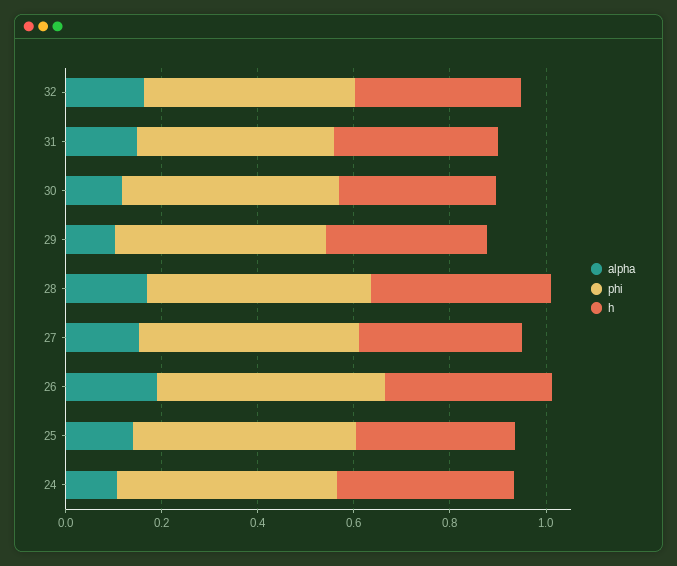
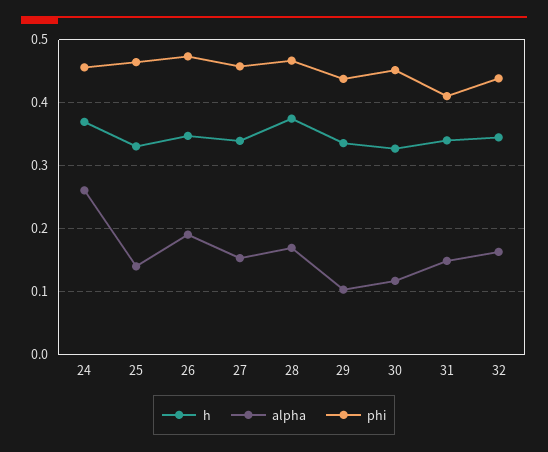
alpha, 24: 0.1 -> 0.26

